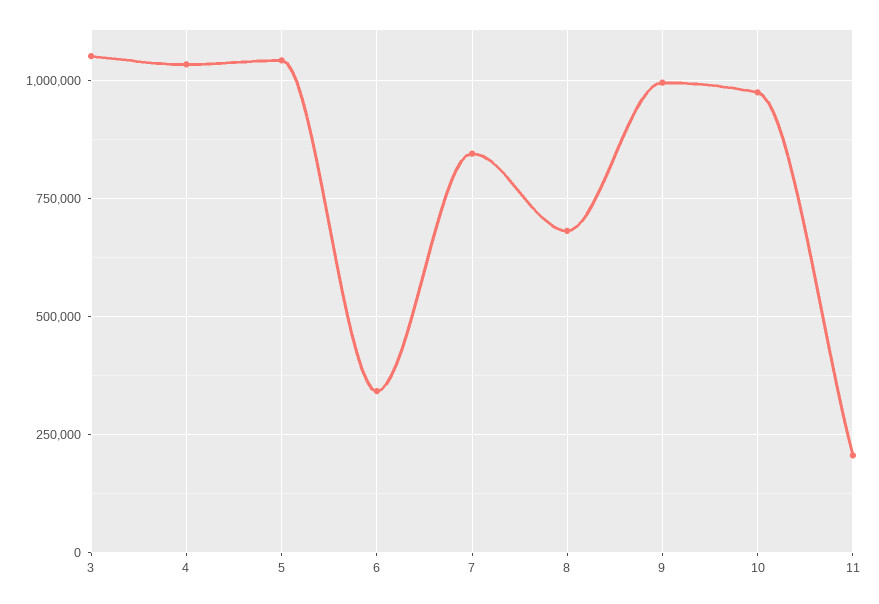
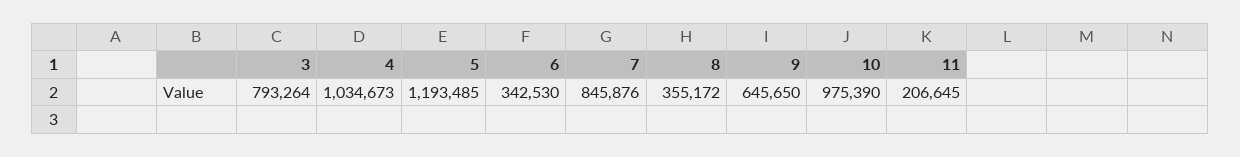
3: 1050000 -> 793264
5: 1050000 -> 1193485
8: 675000 -> 355172
9: 1000000 -> 645650

